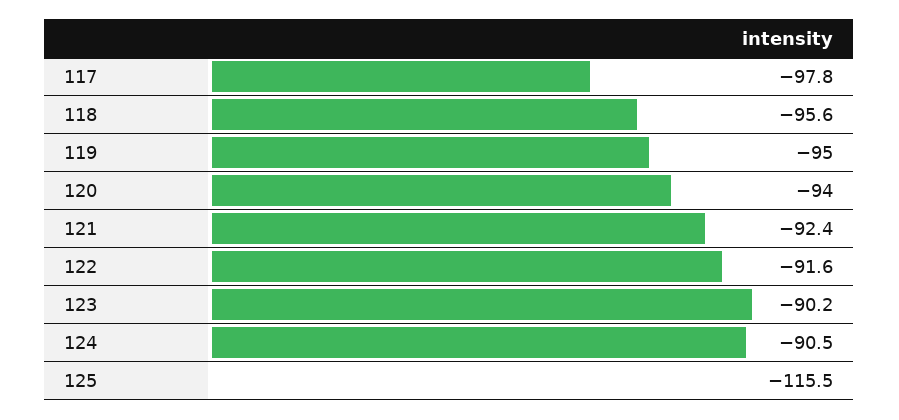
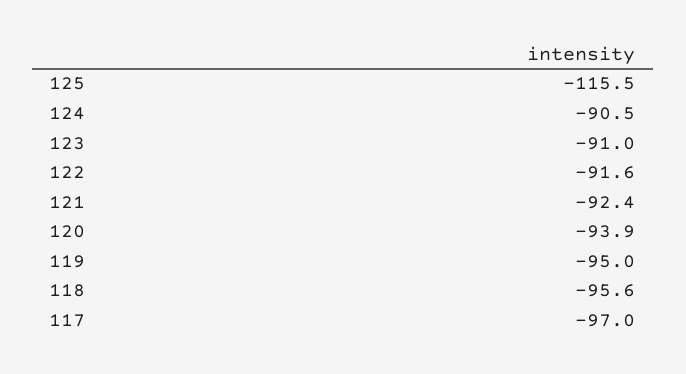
117: -97.8 -> -97
120: -94 -> -93.9
123: -90.2 -> -91

